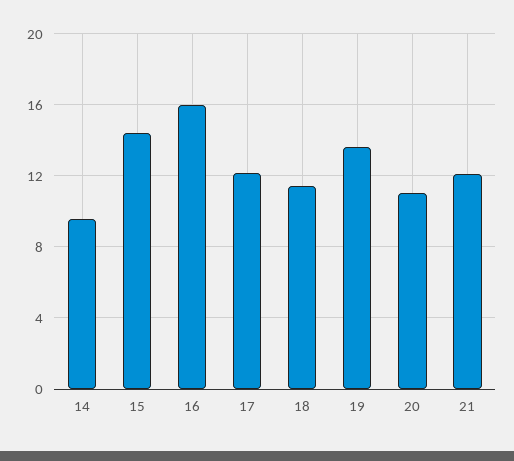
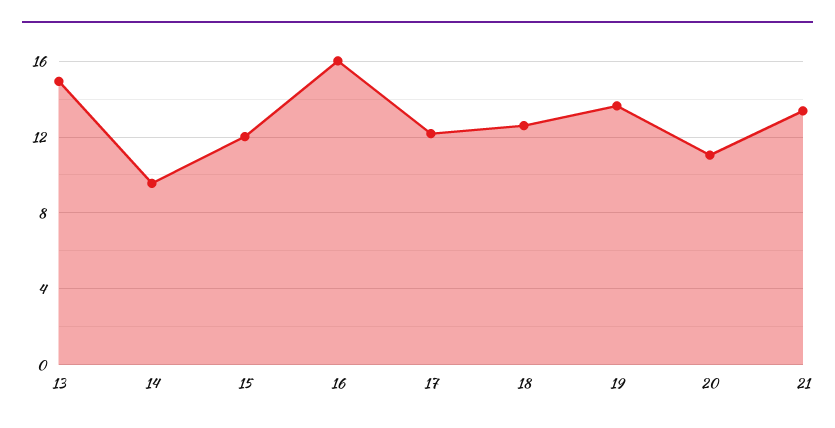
15: 14.5 -> 12
18: 11.5 -> 12.5
21: 12 -> 13.5
13: none -> 15

